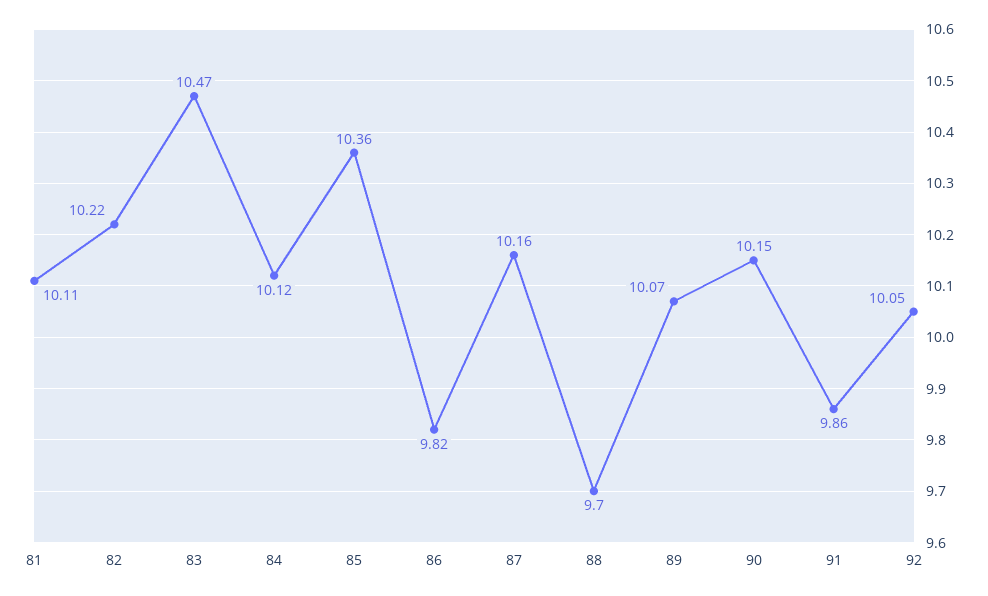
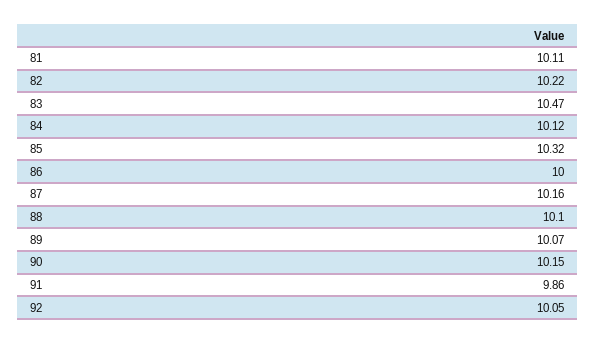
85: 10.36 -> 10.32
86: 9.82 -> 10
88: 9.7 -> 10.1

